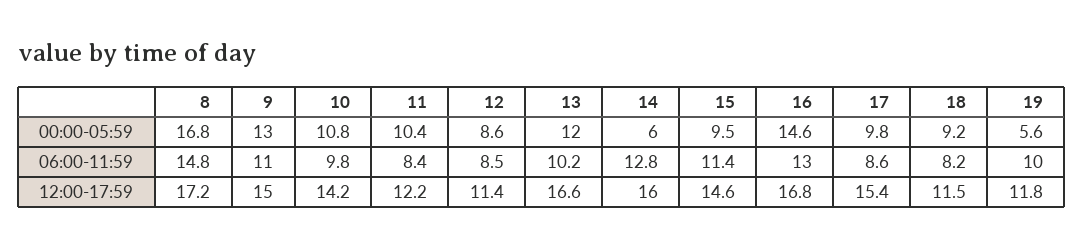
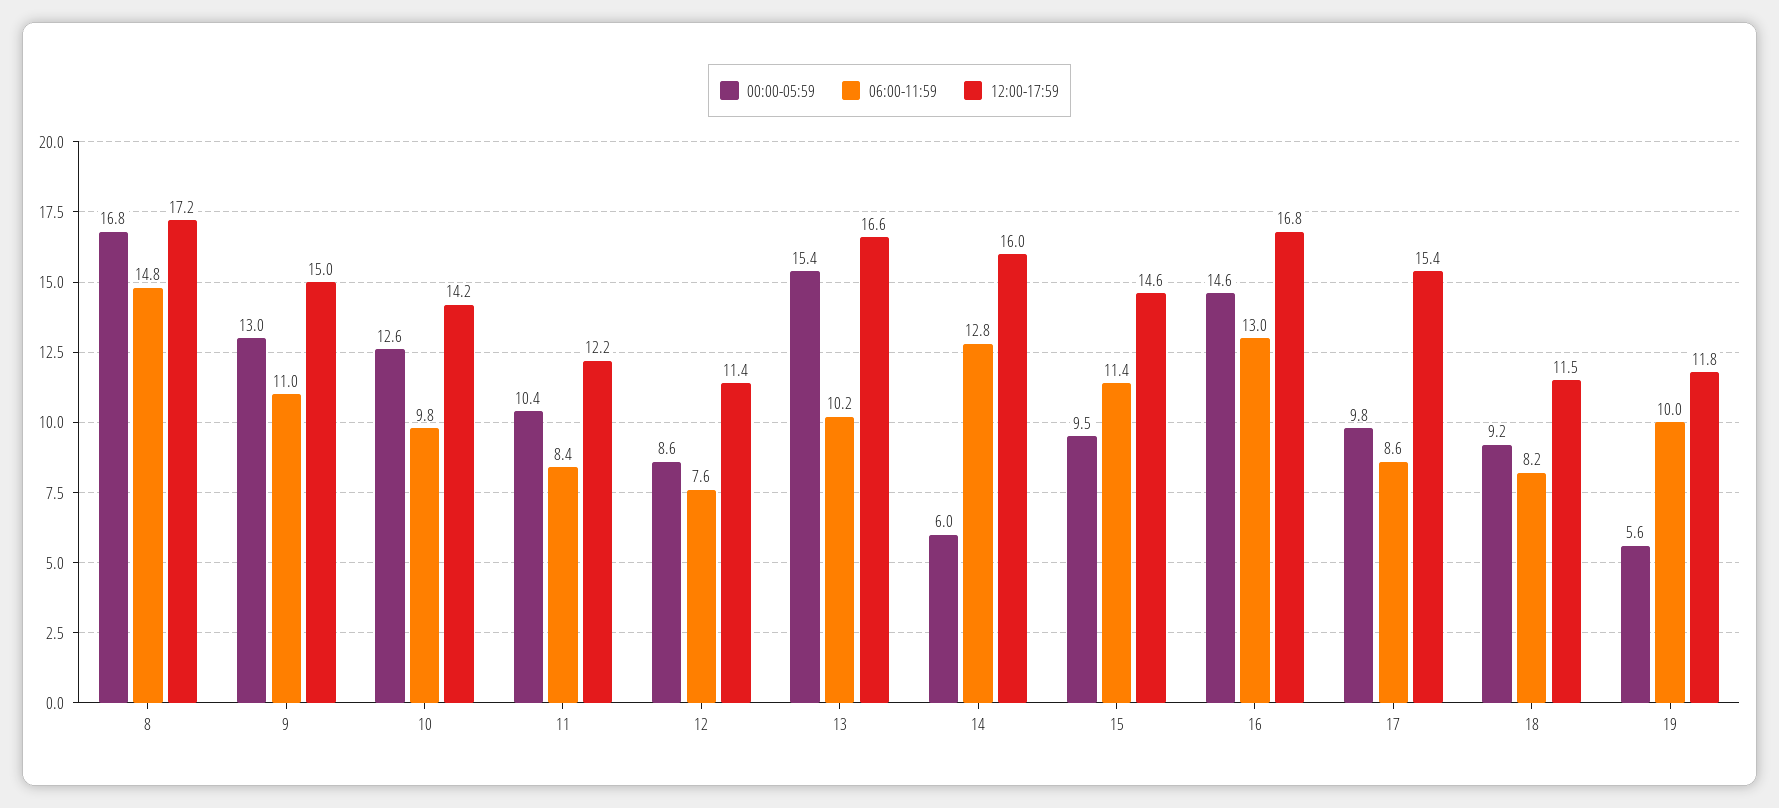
00:00-05:59, 10: 10.8 -> 12.6
00:00-05:59, 13: 12 -> 15.4
06:00-11:59, 12: 8.5 -> 7.6

